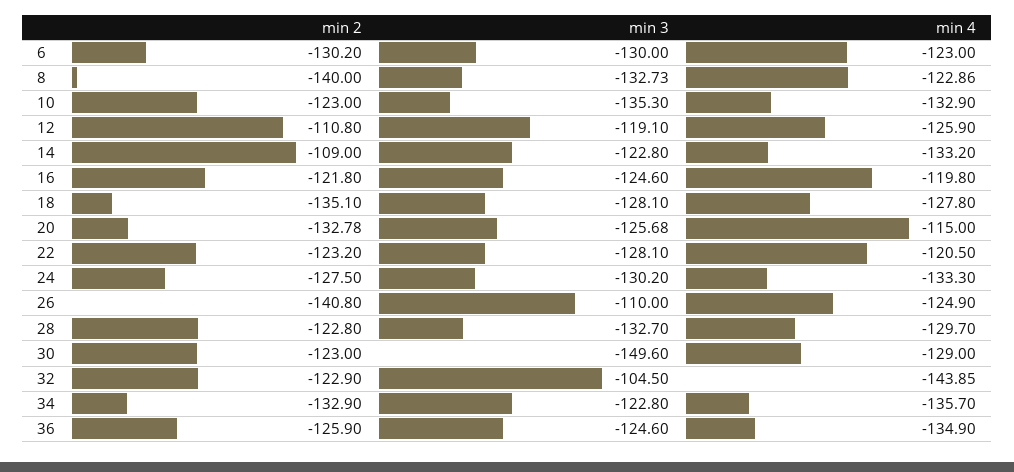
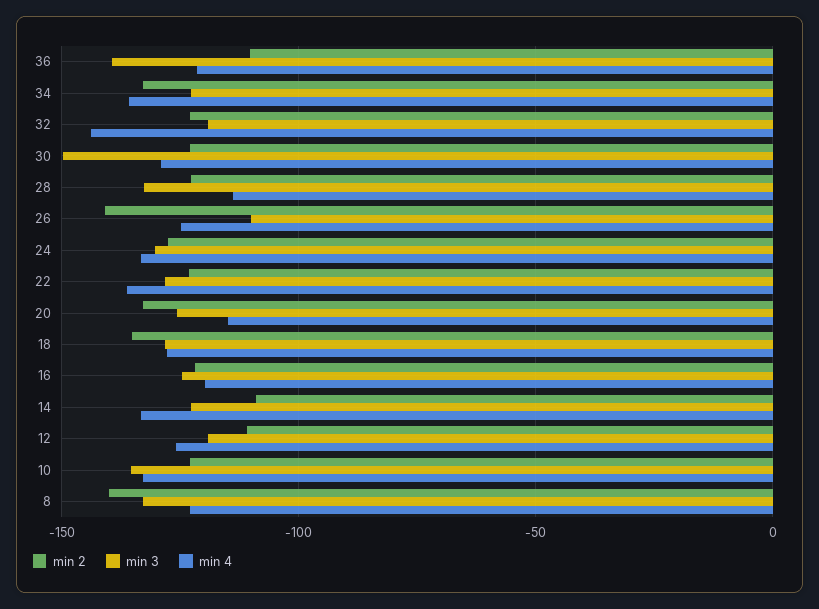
min 2, 6: -130.2 -> none
min 3, 6: -130 -> none
min 4, 6: -123 -> none
min 4, 22: -120.5 -> -135
min 4, 28: -129.7 -> -115
min 3, 32: -104.5 -> -120
min 2, 36: -125.9 -> -110
min 3, 36: -124.6 -> -140
min 4, 36: -134.9 -> -120

